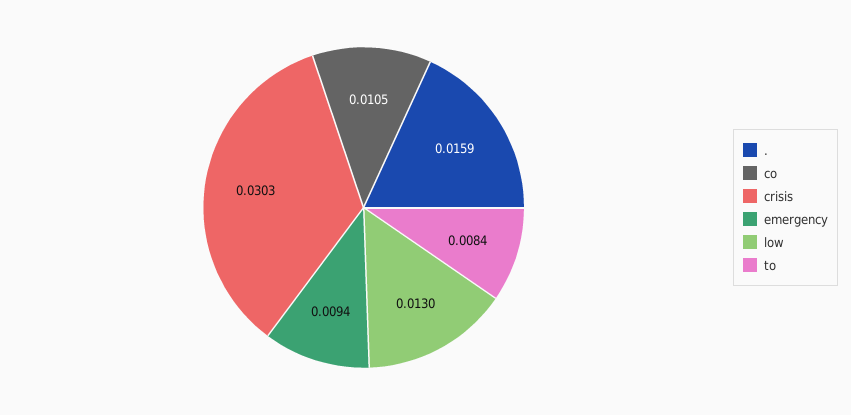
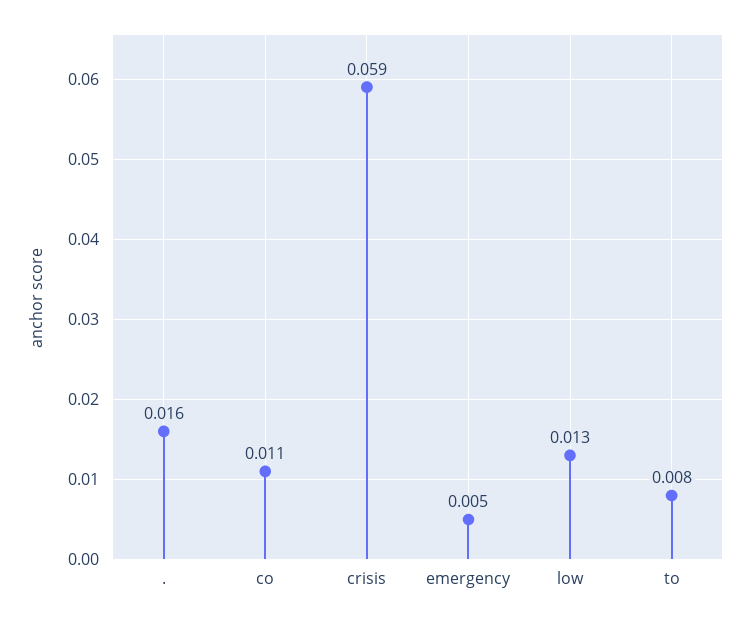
crisis: 0.0303 -> 0.059
emergency: 0.0094 -> 0.005

